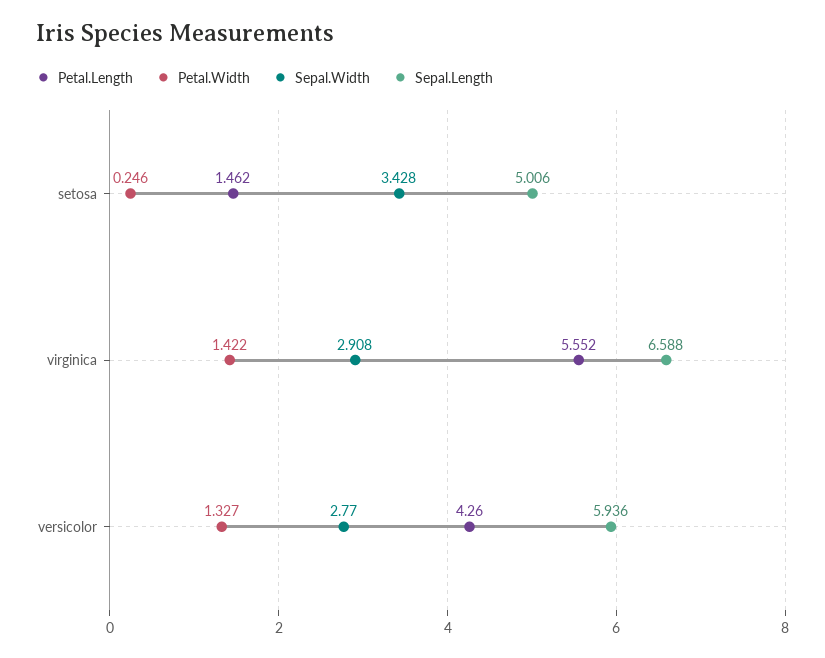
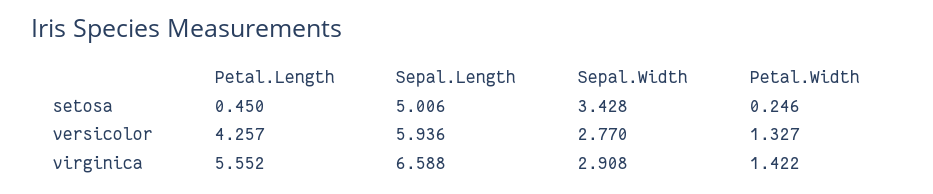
Petal.Length, setosa: 1.462 -> 0.45
Petal.Length, versicolor: 4.26 -> 4.257

